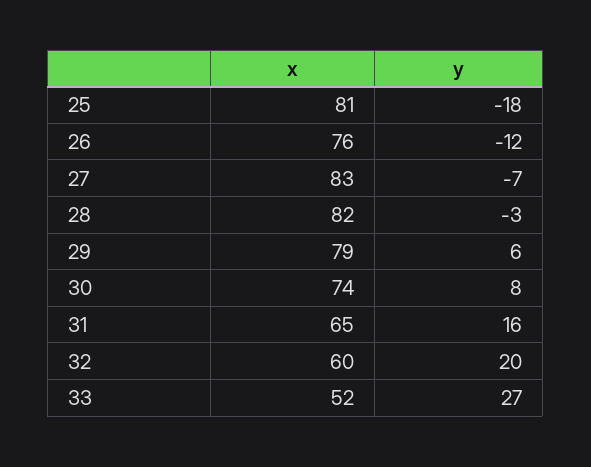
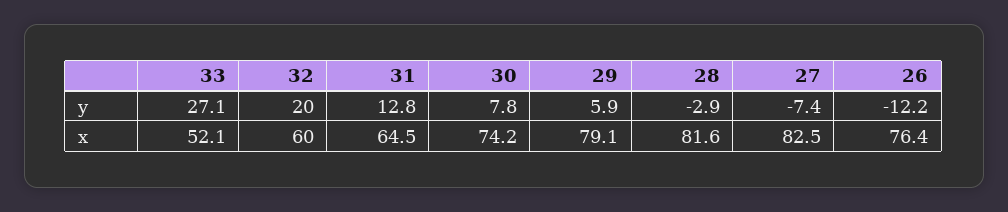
x, 25: 81 -> none
y, 25: -18 -> none
y, 31: 16 -> 12.8

